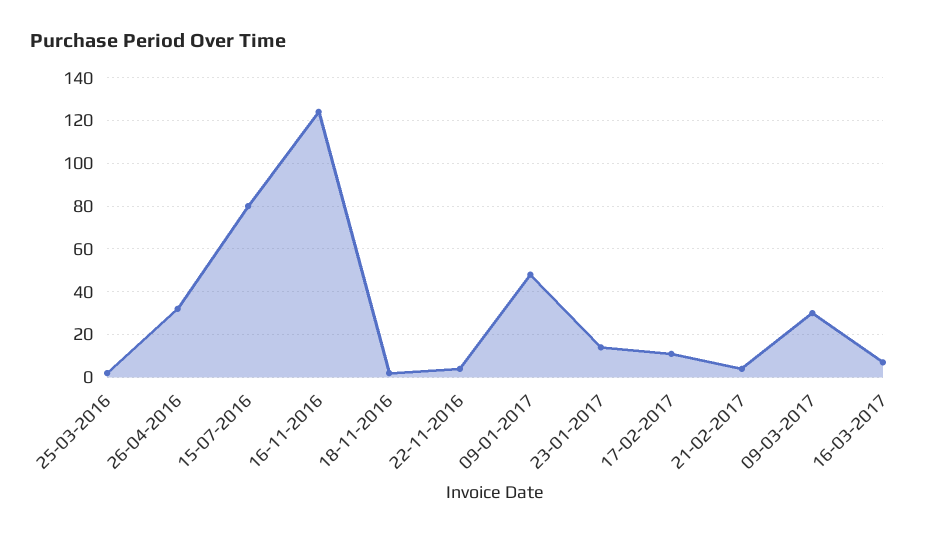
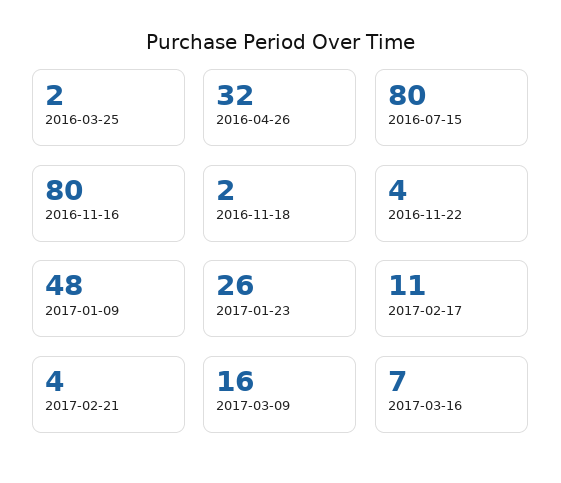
16-11-2016: 125 -> 80
23-01-2017: 15 -> 26
09-03-2017: 30 -> 16

